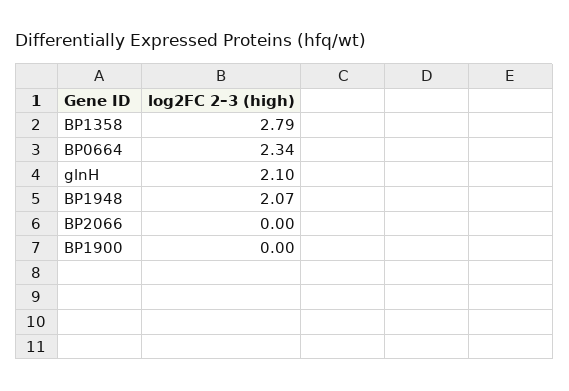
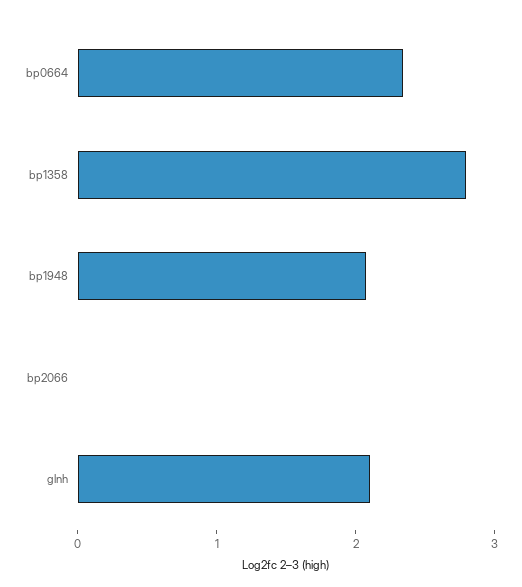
BP1900: 0 -> none

